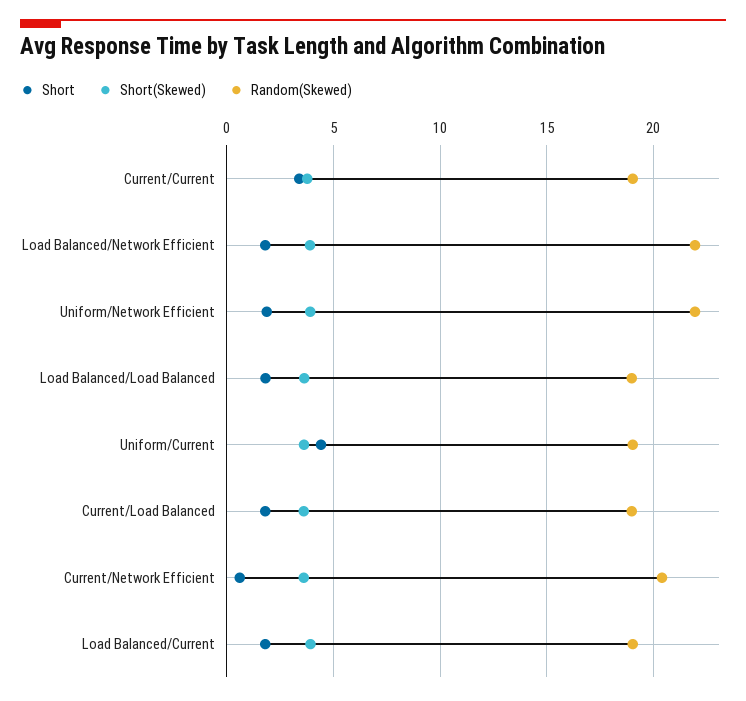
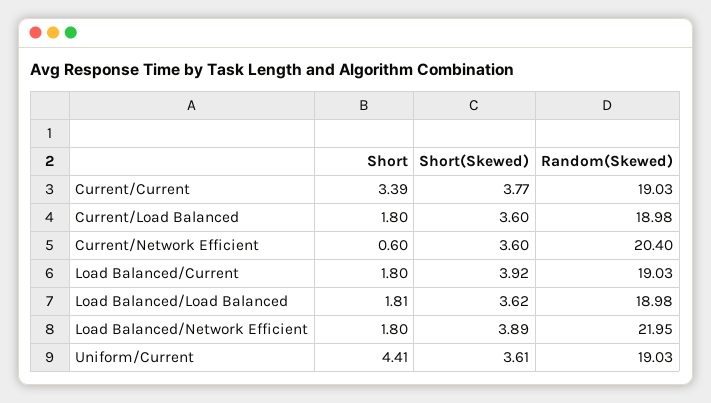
Short, Uniform/Network Efficient: 2 -> none
Short(Skewed), Uniform/Network Efficient: 4 -> none
Random(Skewed), Uniform/Network Efficient: 22 -> none

